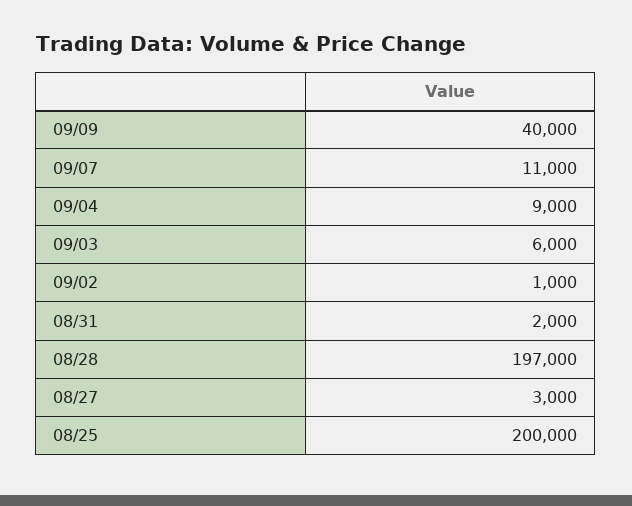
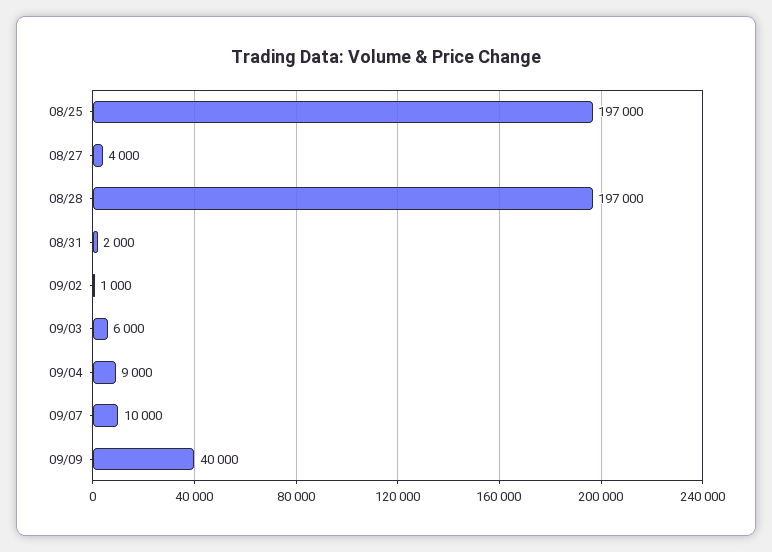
09/07: 11000 -> 10000
08/27: 3000 -> 4000
08/25: 200000 -> 197000

